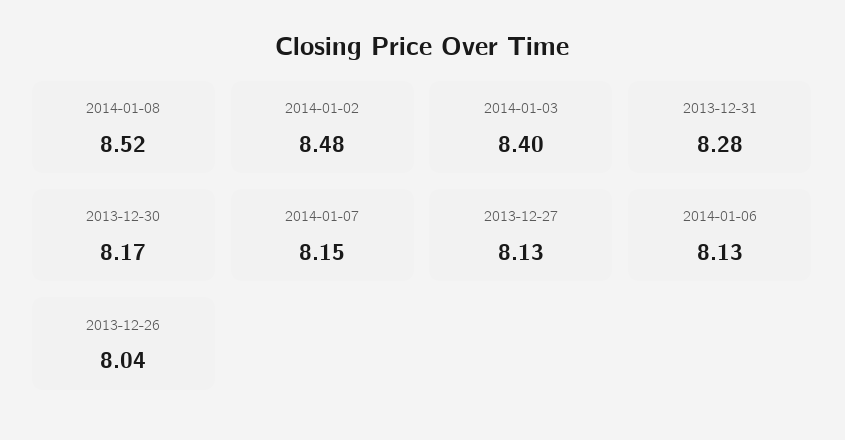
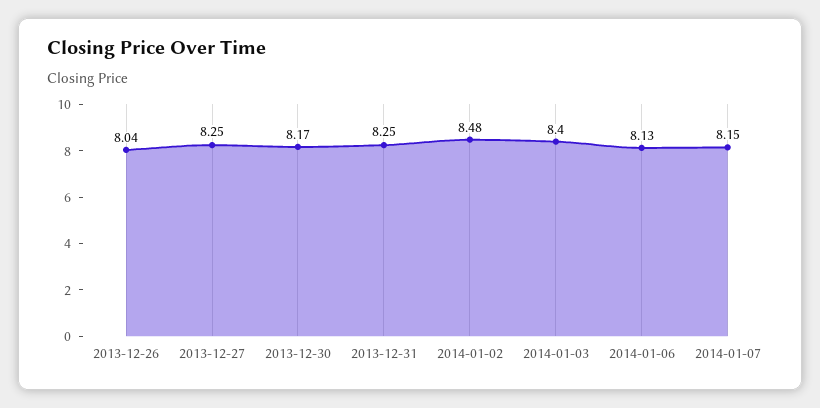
2014-01-08: 8.52 -> none
2013-12-31: 8.28 -> 8.25
2013-12-27: 8.13 -> 8.25

